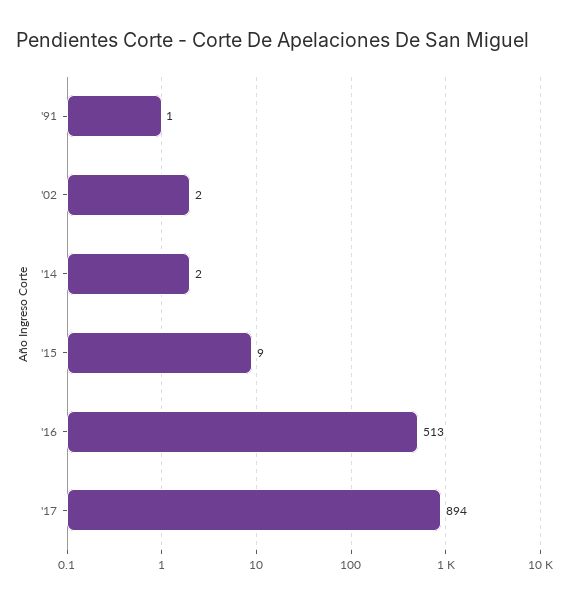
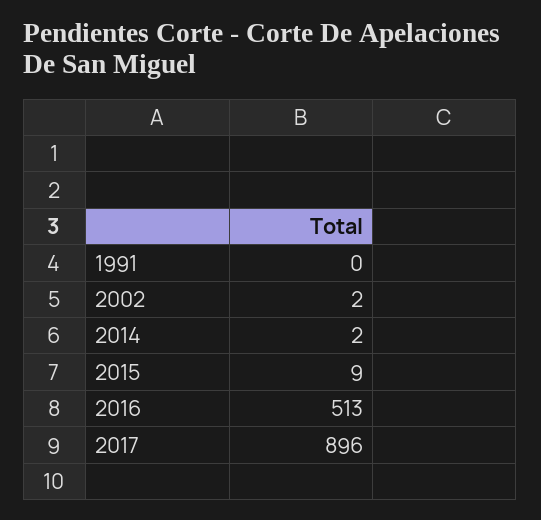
'91: 1 -> 0
'17: 894 -> 896

